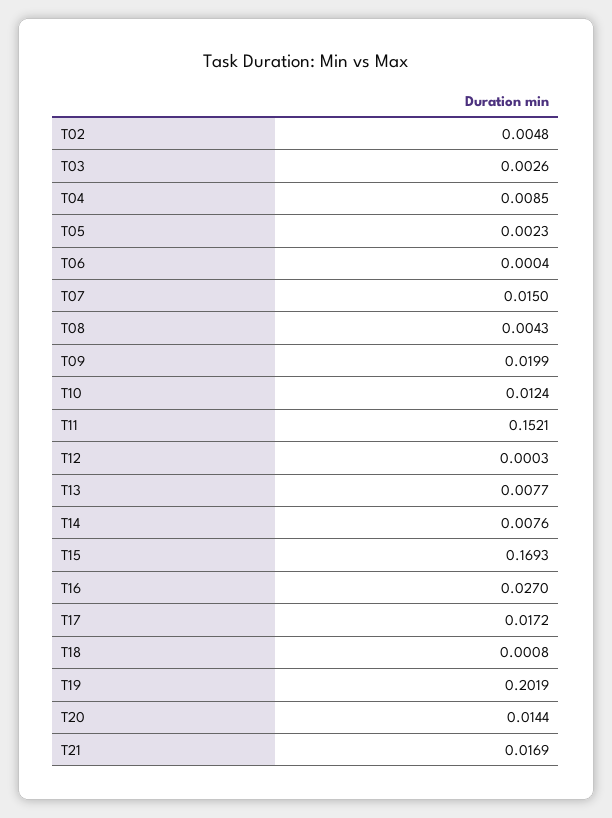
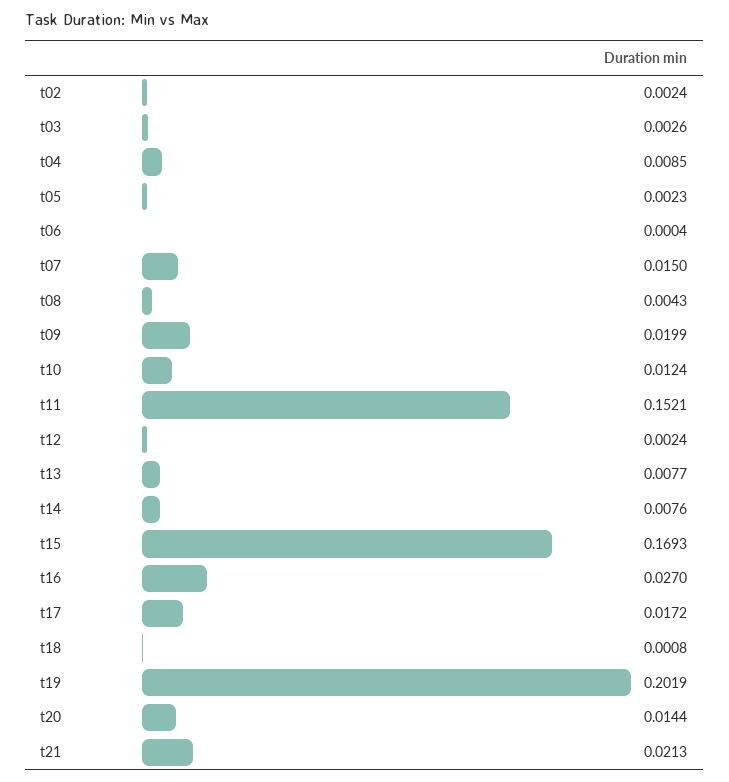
T02: 0.0048 -> 0.0024
T12: 0.0003 -> 0.0024
T21: 0.0169 -> 0.0213

